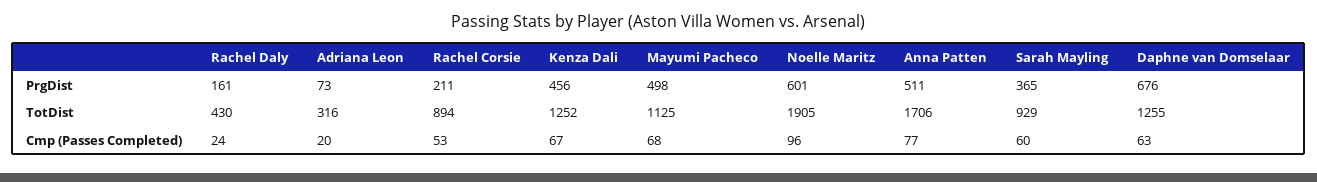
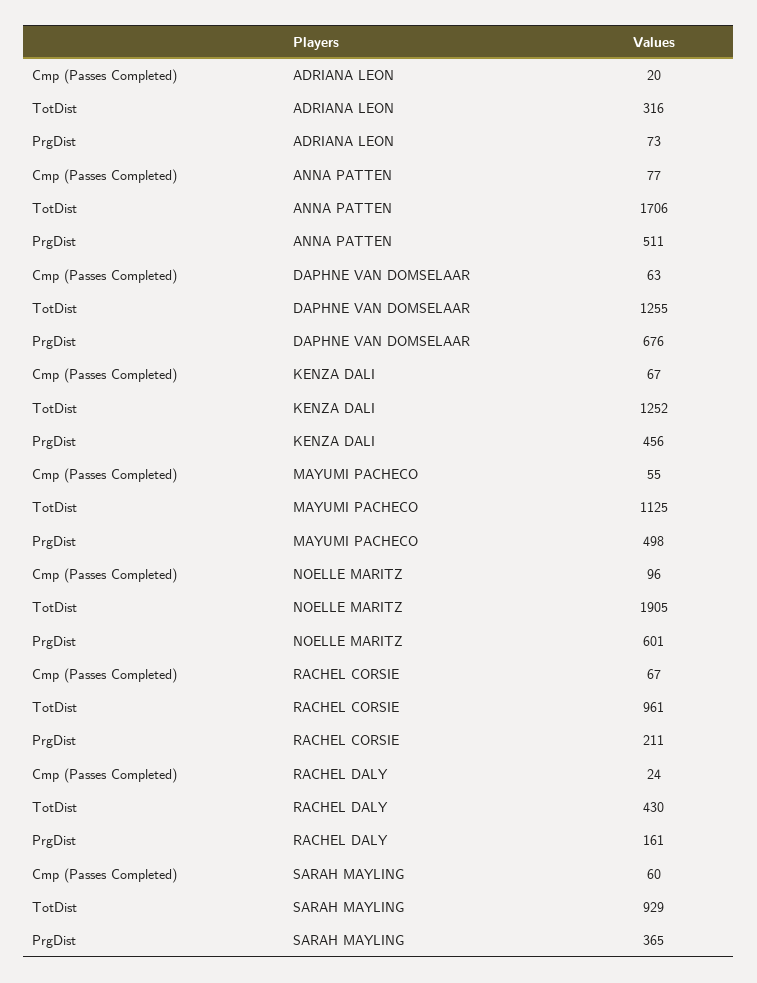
Rachel Corsie, TotDist: 894 -> 961
Rachel Corsie, Cmp (Passes Completed): 53 -> 67
Mayumi Pacheco, Cmp (Passes Completed): 68 -> 55

